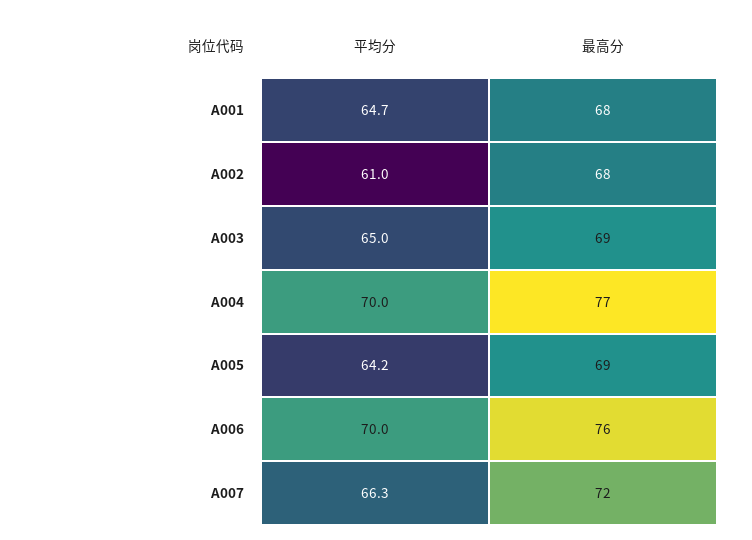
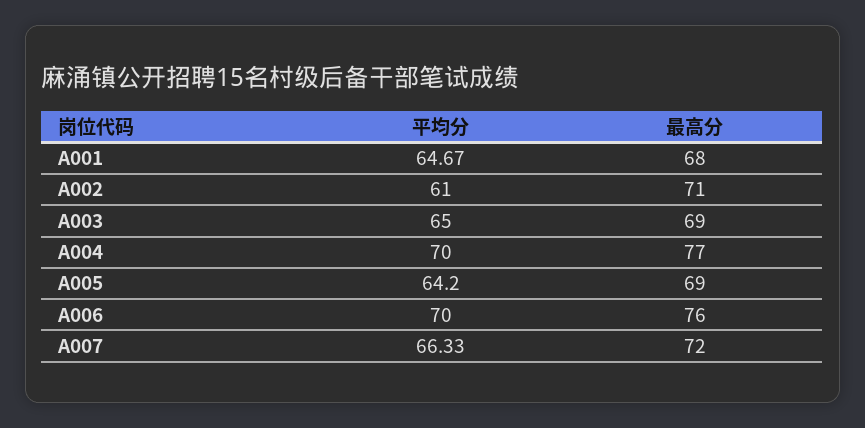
最高分, A002: 68 -> 71

